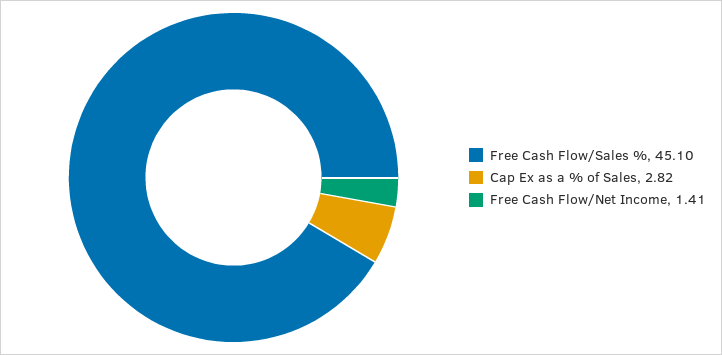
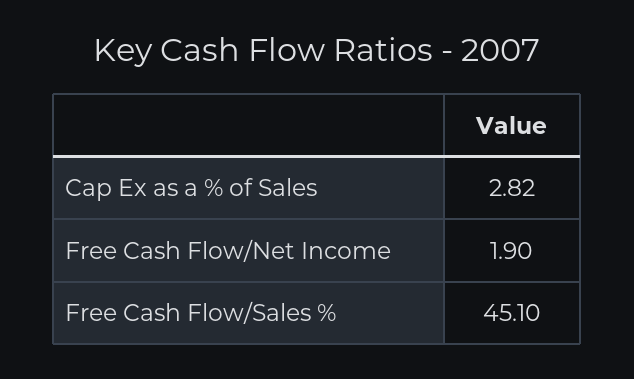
Free Cash Flow/Net Income: 1.41 -> 1.9

